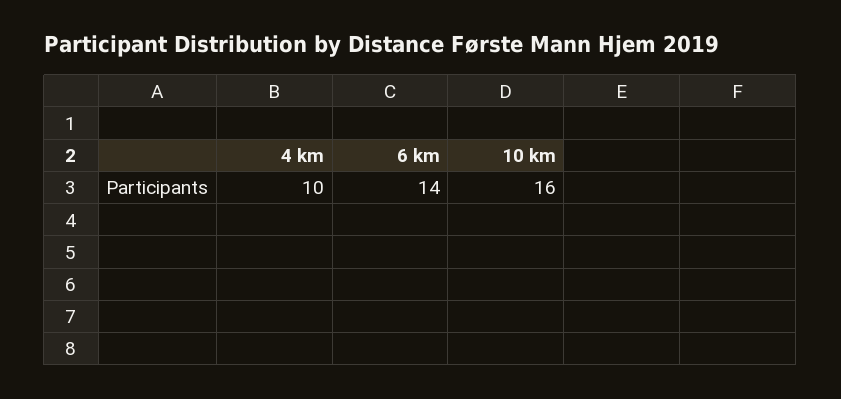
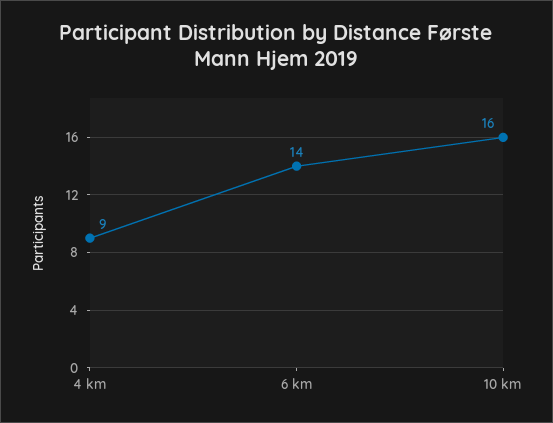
4 km: 10 -> 9

